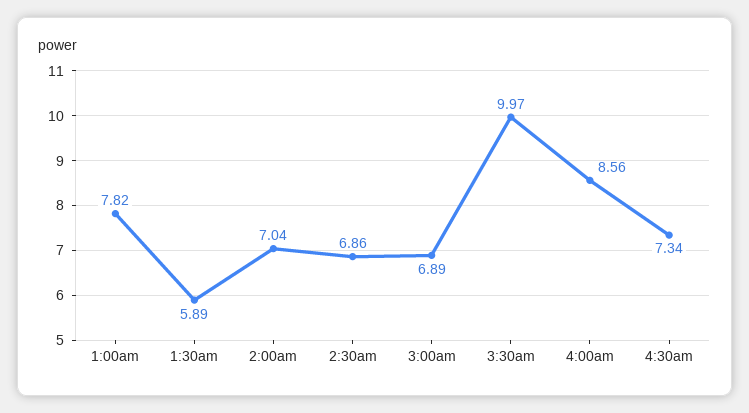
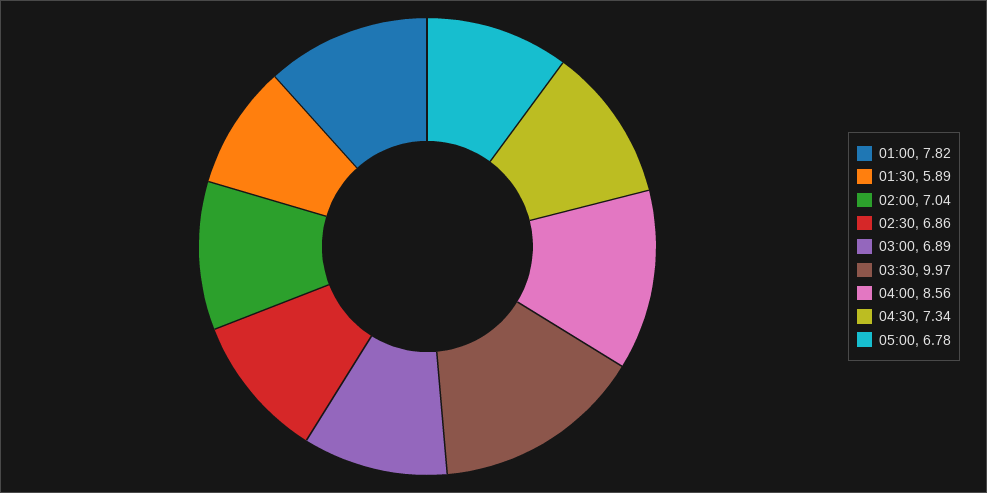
05:00: none -> 6.78

